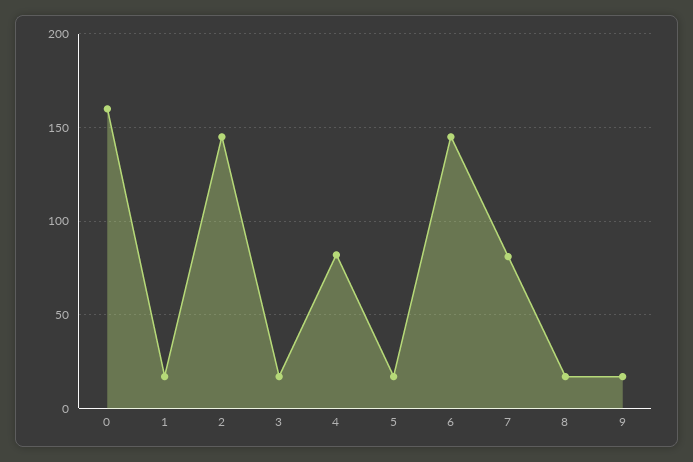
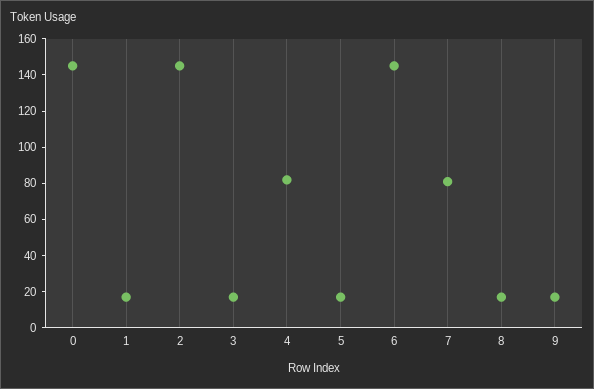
0: 160 -> 145

